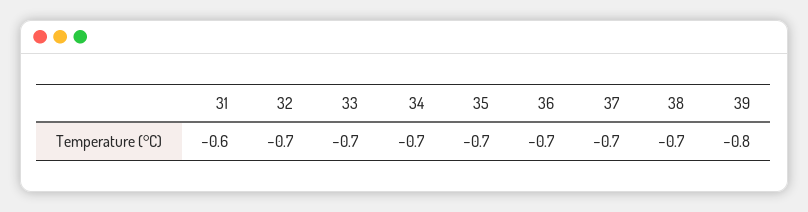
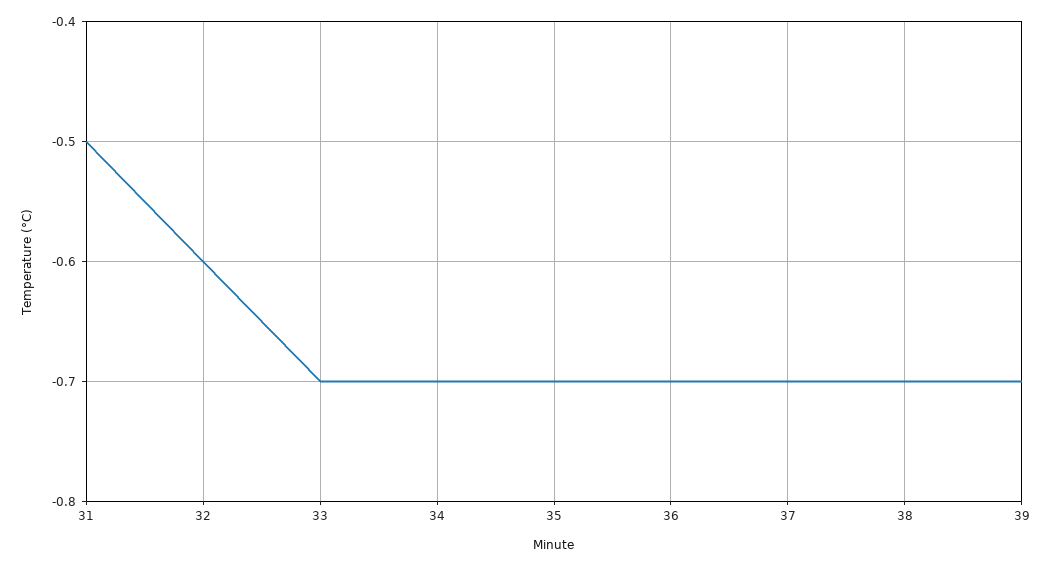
31: -0.6 -> -0.5
32: -0.7 -> -0.6
39: -0.8 -> -0.7

